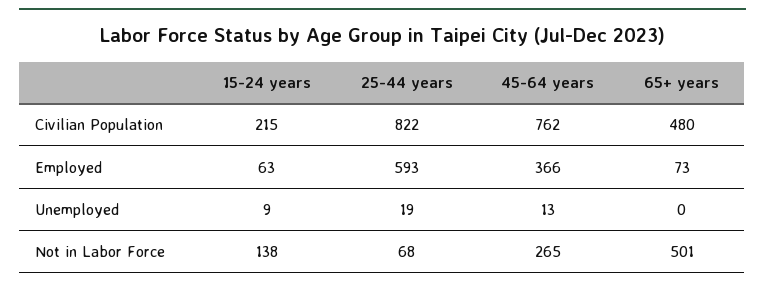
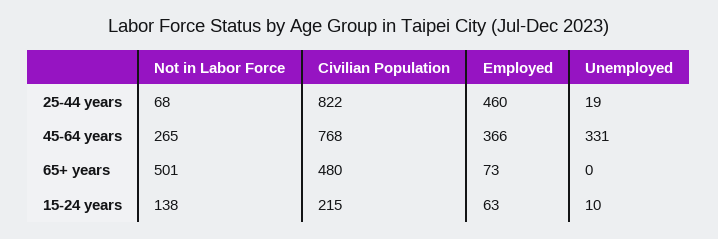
45-64 years, Civilian Population: 762 -> 768
25-44 years, Employed: 593 -> 460
15-24 years, Unemployed: 9 -> 10
45-64 years, Unemployed: 13 -> 331

